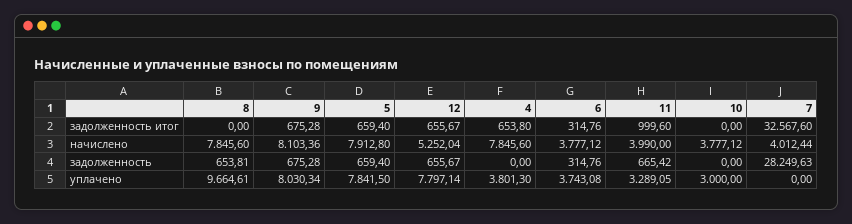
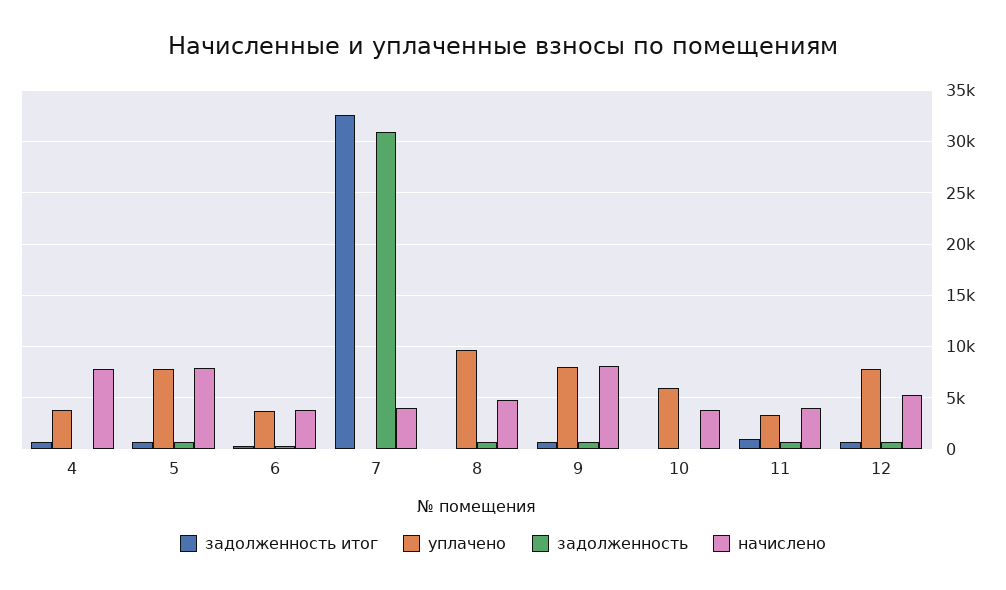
начислено, 8: 7845.6 -> 5000
задолженность, 7: 28249.63 -> 31000
уплачено, 10: 3000 -> 6000

